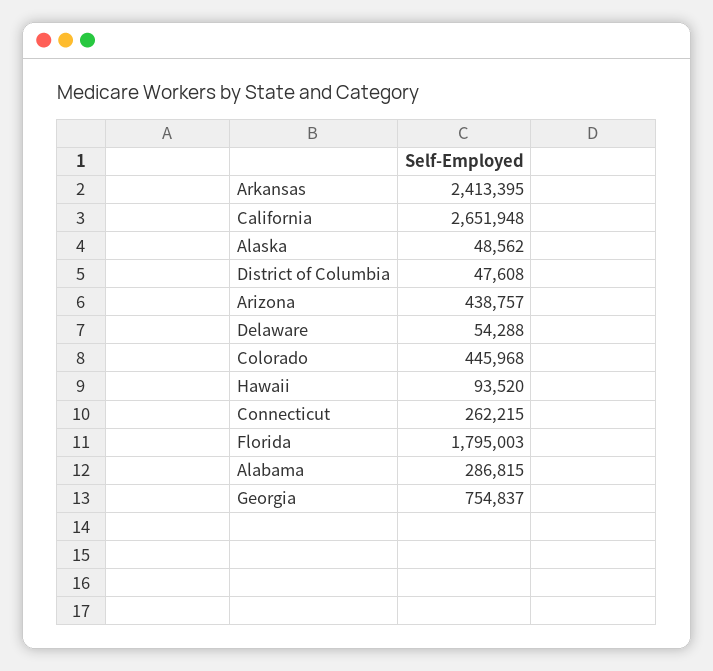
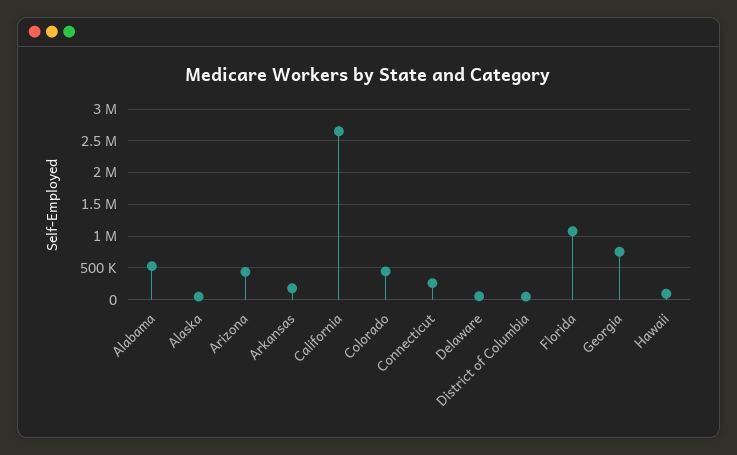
Arkansas: 2413395 -> 200000
Florida: 1795003 -> 1100000
Alabama: 286815 -> 500000

